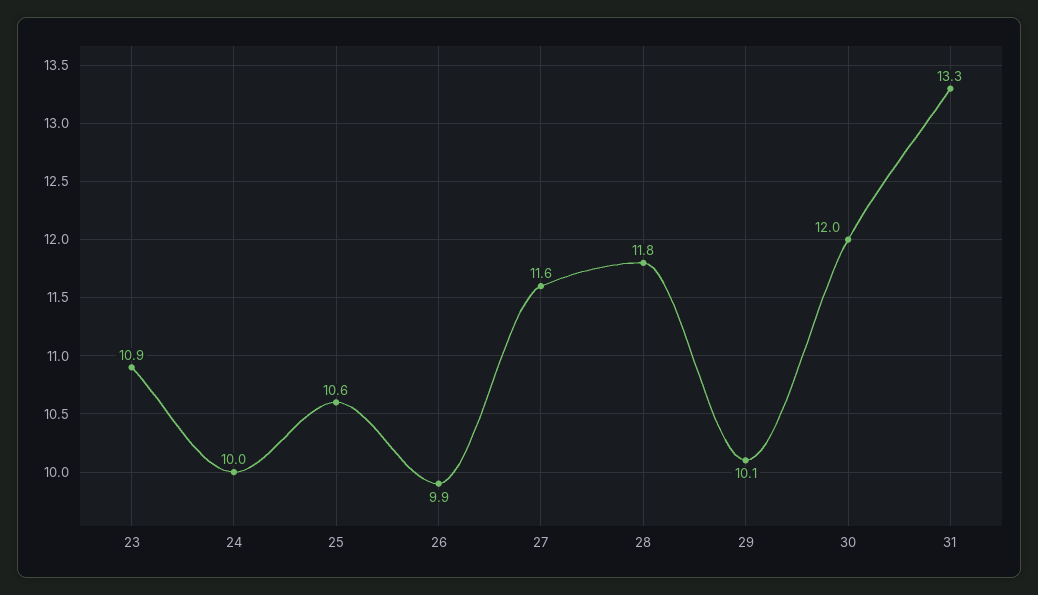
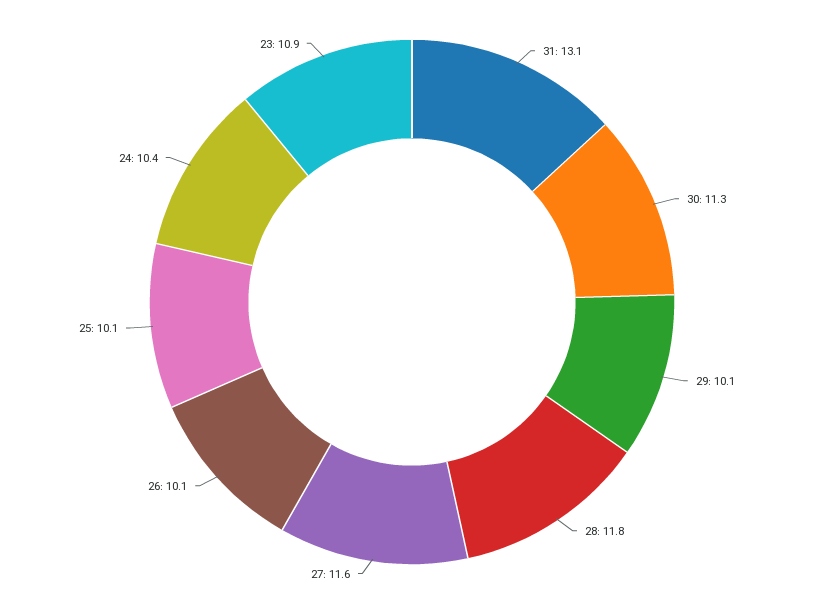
24: 10 -> 10.4
25: 10.6 -> 10.1
26: 9.9 -> 10.1
30: 12 -> 11.3
31: 13.3 -> 13.1

